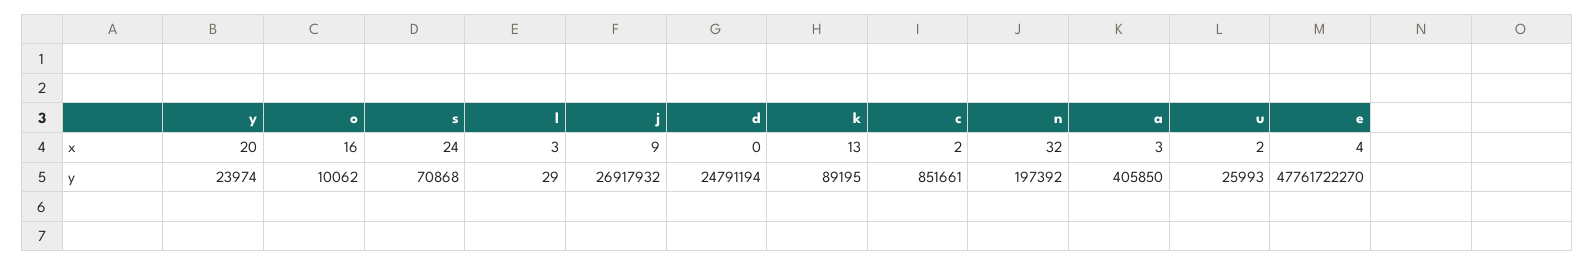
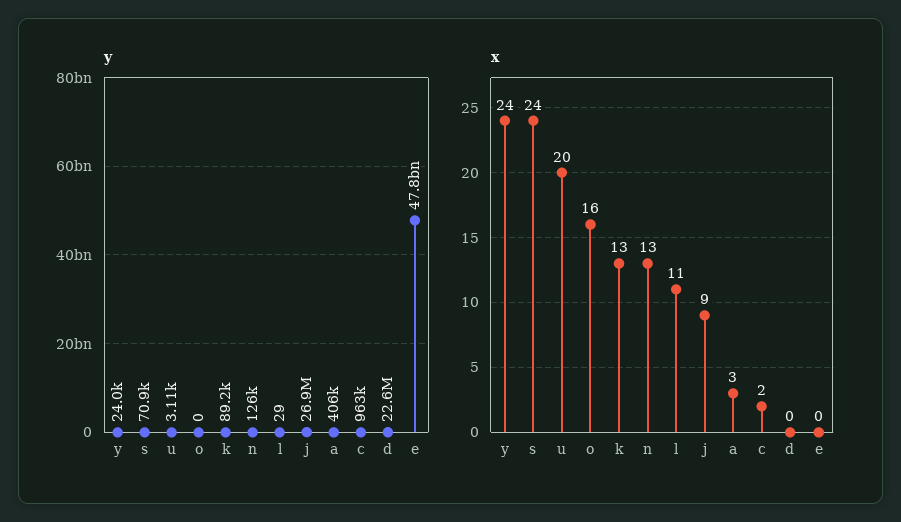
x, y: 20 -> 24
x, l: 3 -> 11
x, n: 32 -> 13
x, u: 2 -> 20
x, e: 4 -> 0
y, o: 10062 -> 0
y, d: 24791194 -> 22600000
y, c: 851661 -> 963000
y, n: 197392 -> 126000
y, u: 25993 -> 3110

